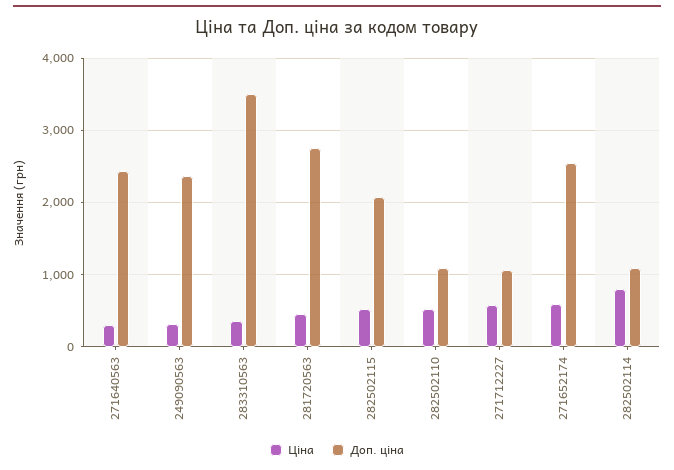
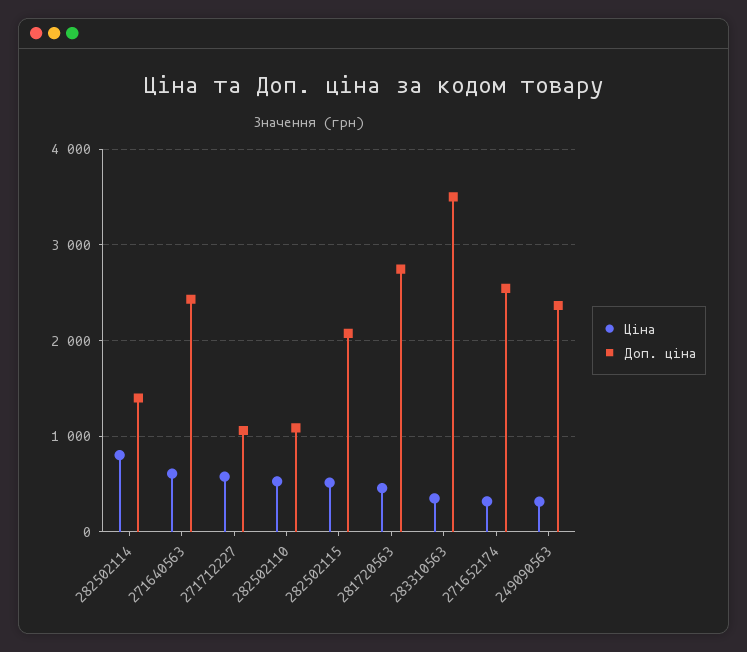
Ціна, 271640563: 300 -> 600
Ціна, 271652174: 600 -> 300
Доп. ціна, 282502114: 1100 -> 1400

